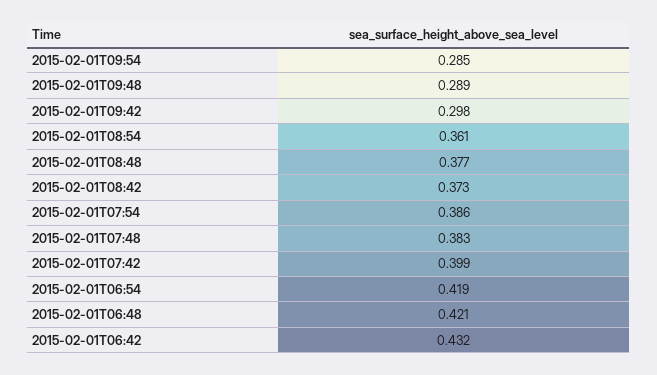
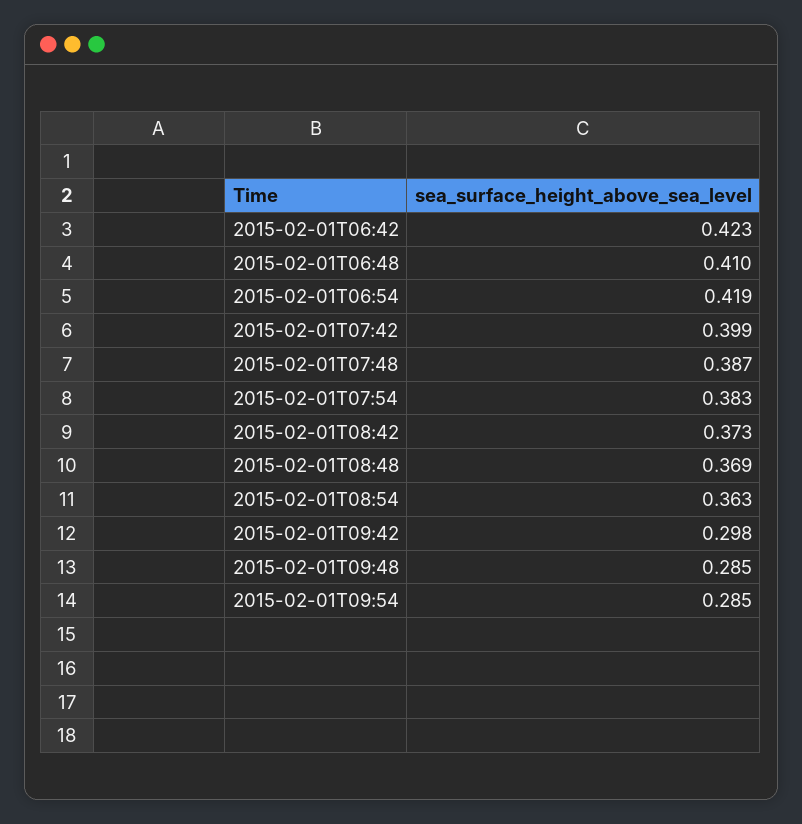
2015-02-01T09:48: 0.289 -> 0.285
2015-02-01T08:54: 0.361 -> 0.363
2015-02-01T08:48: 0.377 -> 0.369
2015-02-01T07:54: 0.386 -> 0.383
2015-02-01T07:48: 0.383 -> 0.387
2015-02-01T06:48: 0.421 -> 0.41
2015-02-01T06:42: 0.432 -> 0.423

